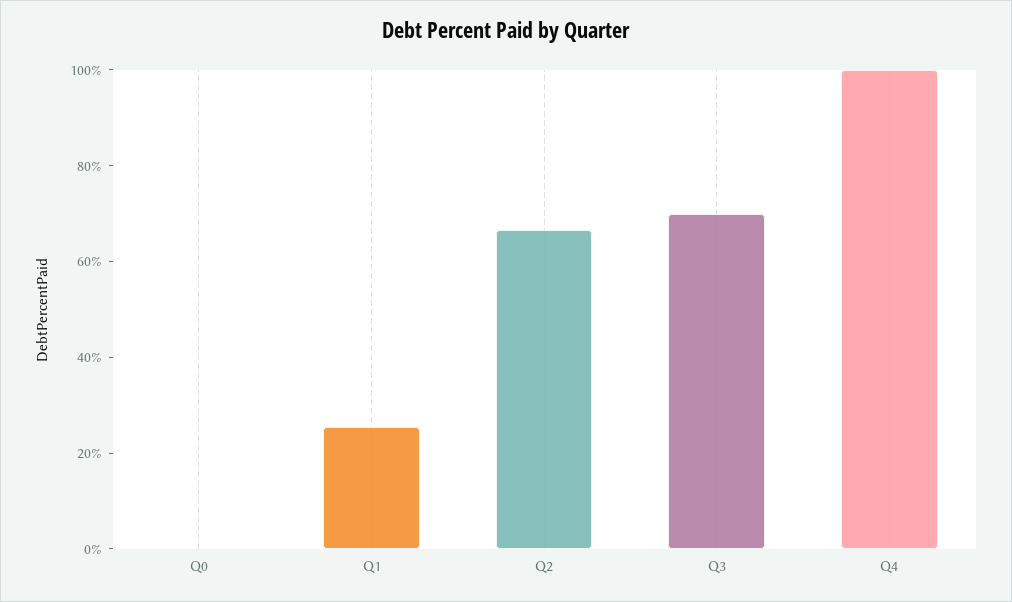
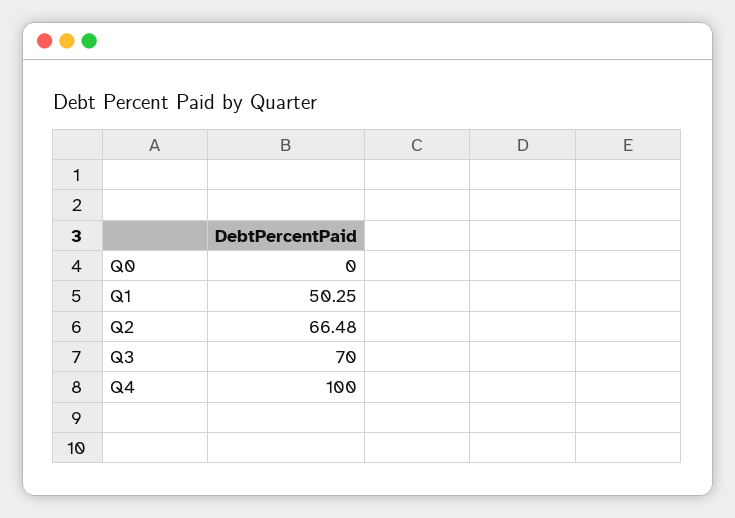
Q1: 25 -> 50.25

